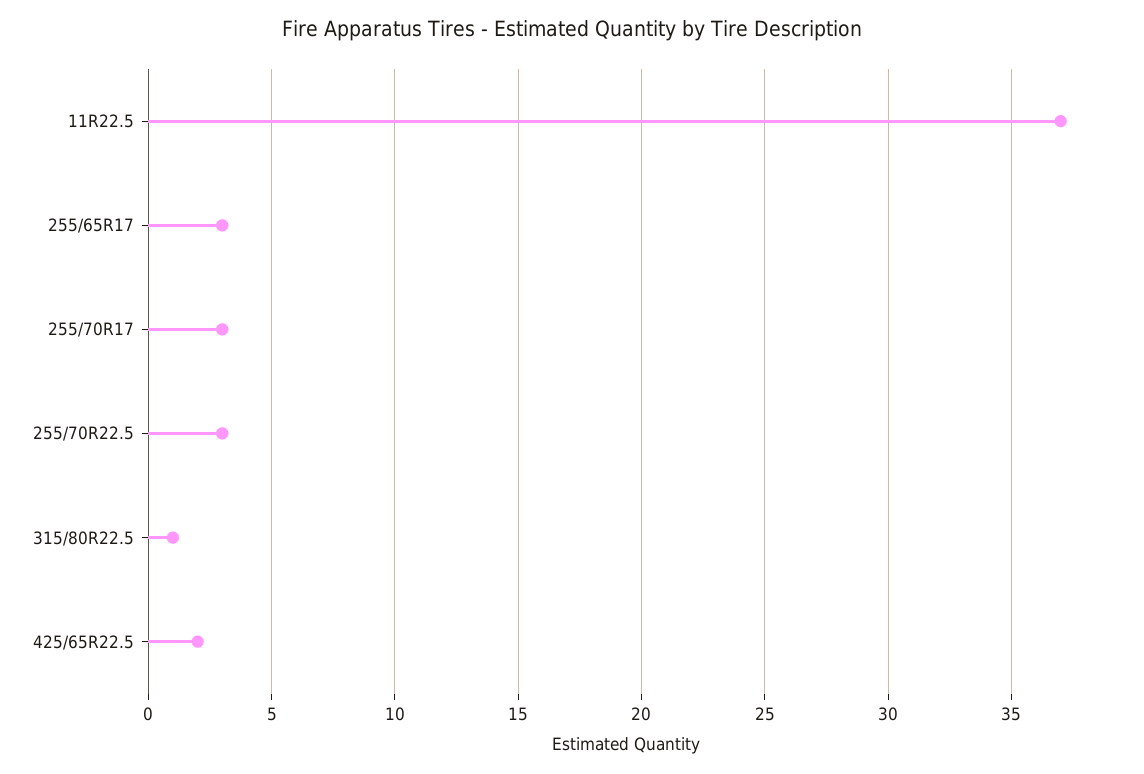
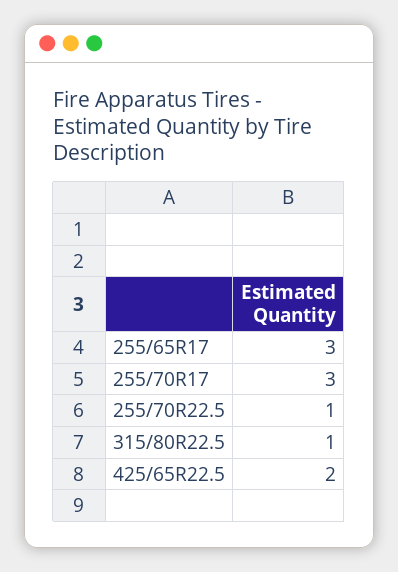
11R22.5: 37 -> none
255/70R22.5: 3 -> 1

